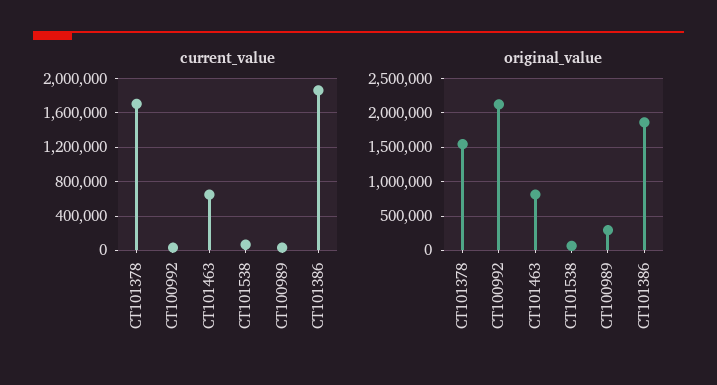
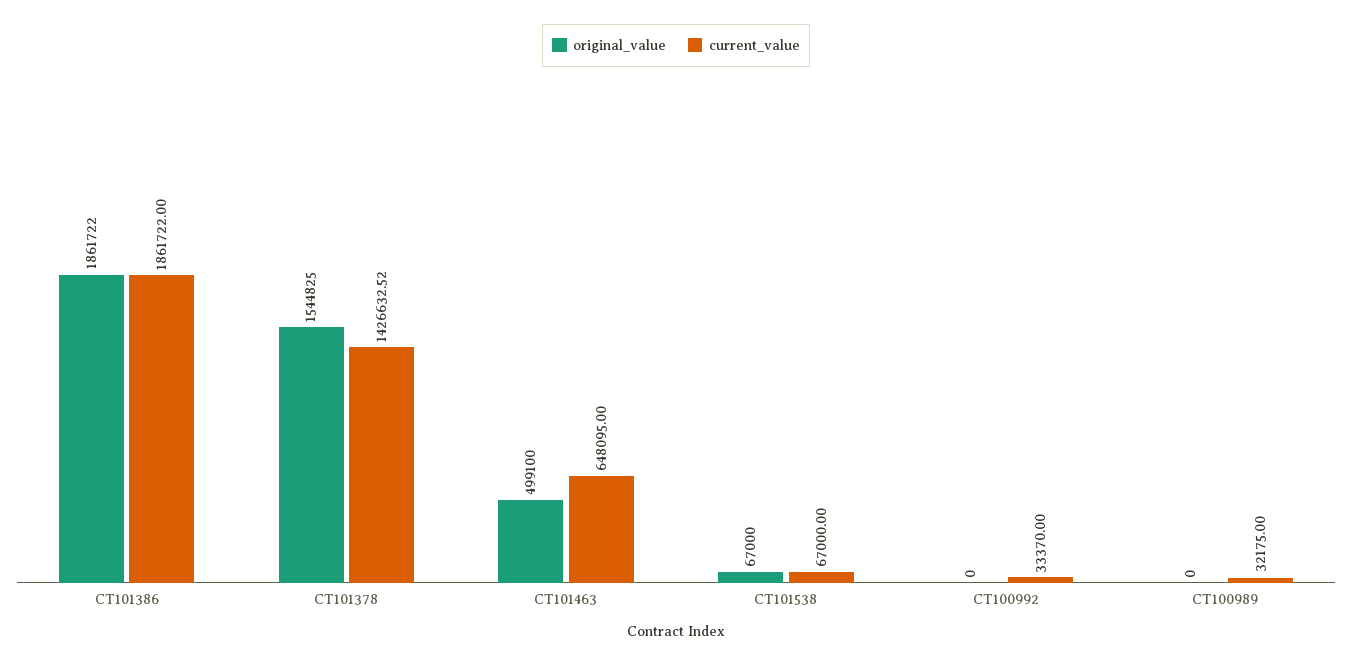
current_value, CT101378: 1700000 -> 1426632.52
original_value, CT100992: 2100000 -> 0
original_value, CT101463: 800000 -> 499100
original_value, CT100989: 300000 -> 0

